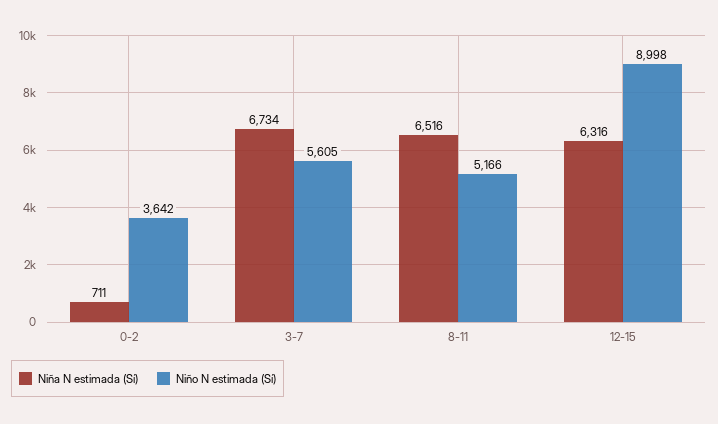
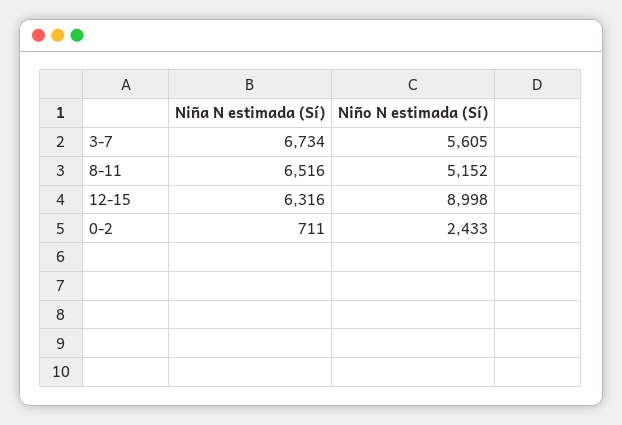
Niño N estimada (Sí), 0-2: 3642 -> 2433
Niño N estimada (Sí), 8-11: 5166 -> 5152

